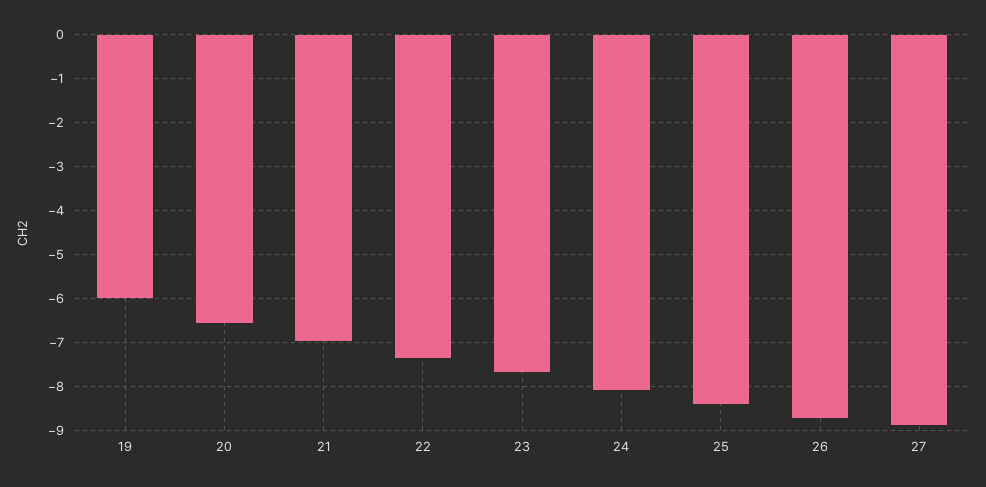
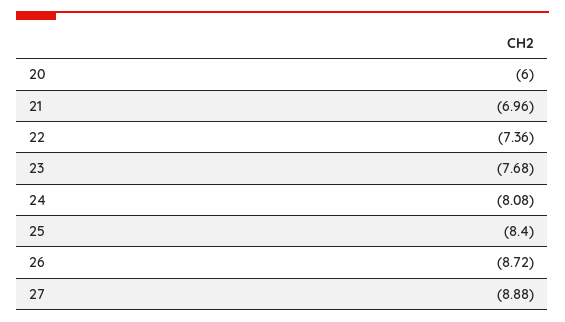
19: -6 -> none
20: -6.6 -> -6

